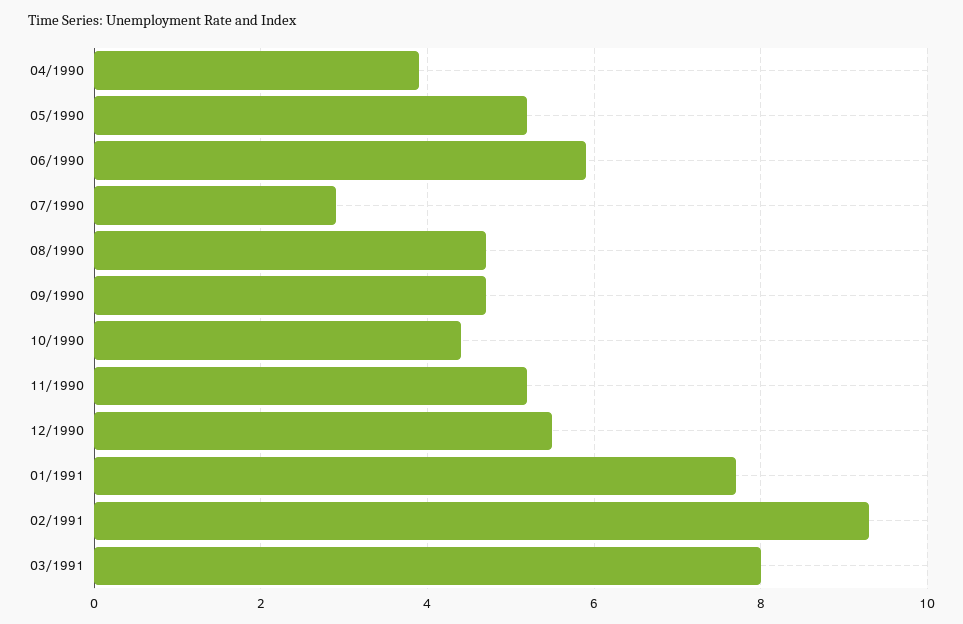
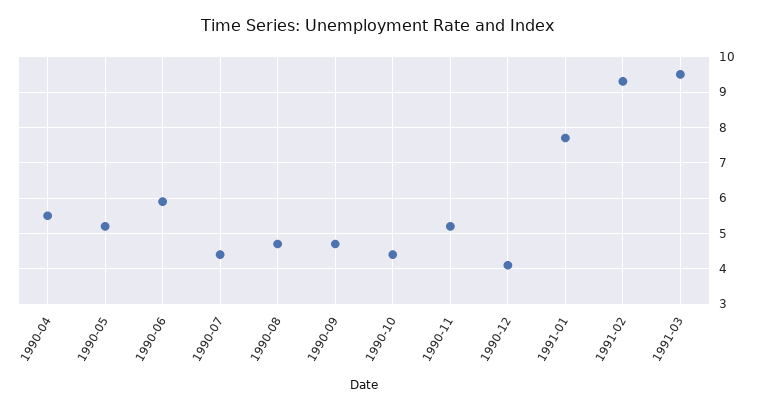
04/1990: 4 -> 5.5
07/1990: 3 -> 4.5
12/1990: 5.5 -> 4
03/1991: 8 -> 9.5

